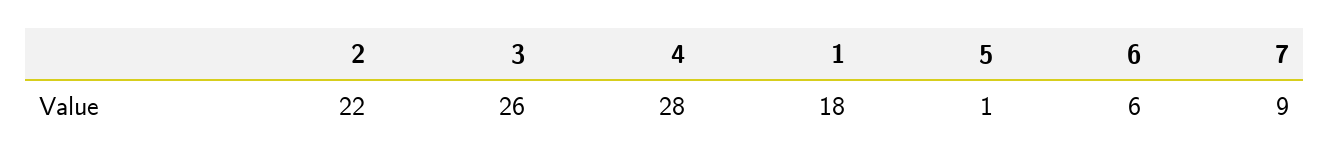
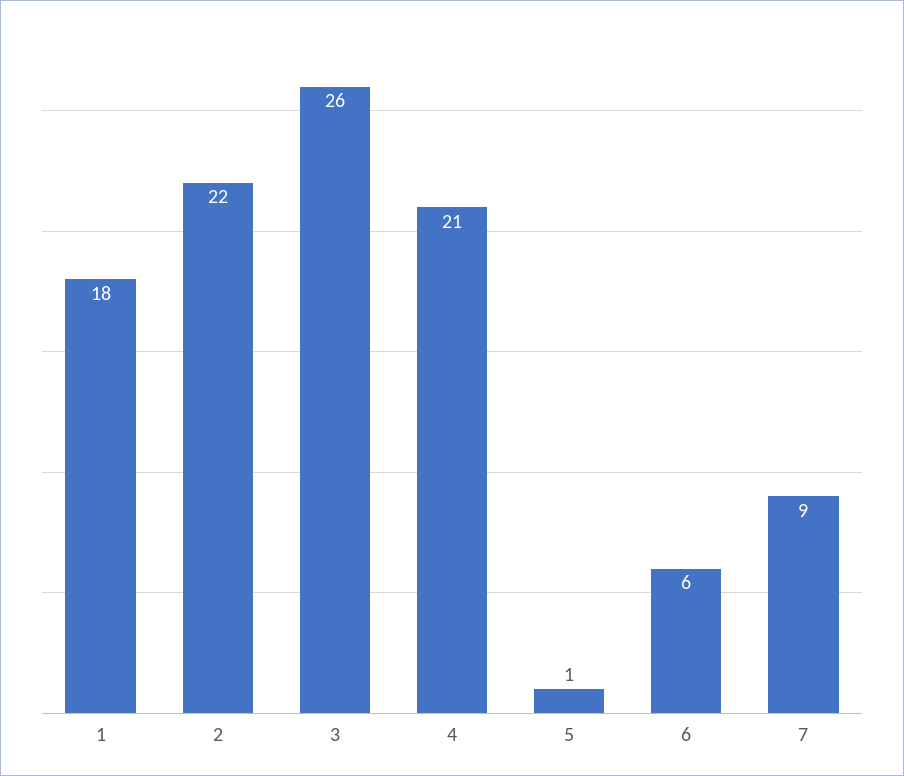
4: 28 -> 21

